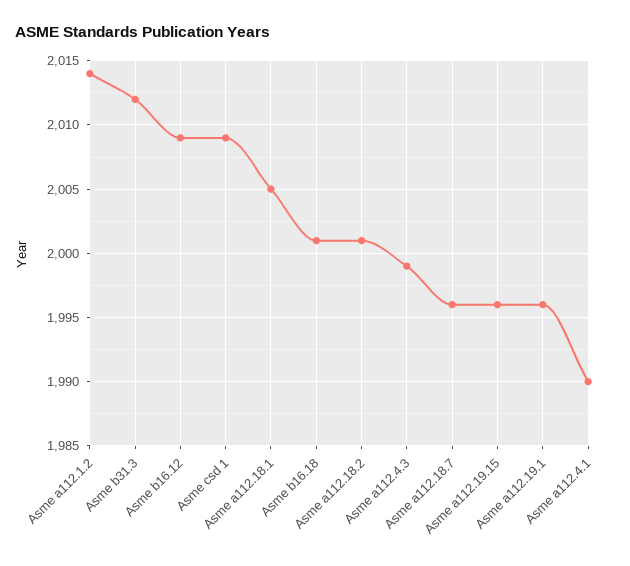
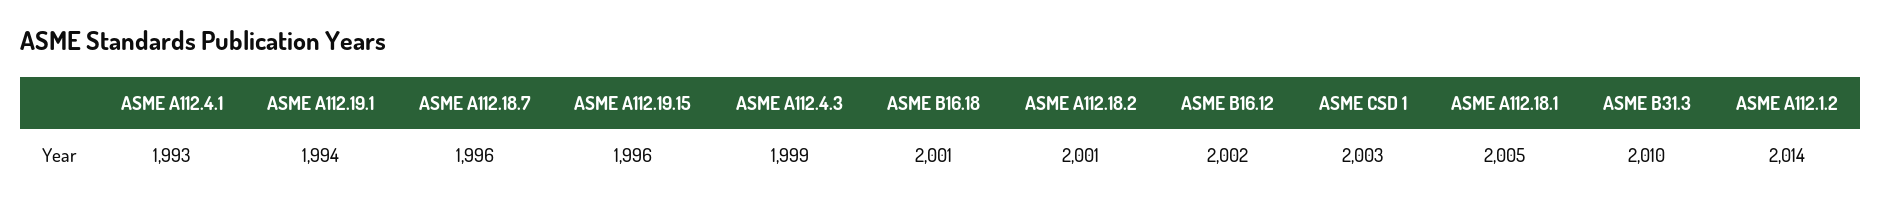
Asme b31.3: 2012 -> 2010
Asme b16.12: 2009 -> 2002
Asme csd 1: 2009 -> 2003
Asme a112.19.1: 1996 -> 1994
Asme a112.4.1: 1990 -> 1993

